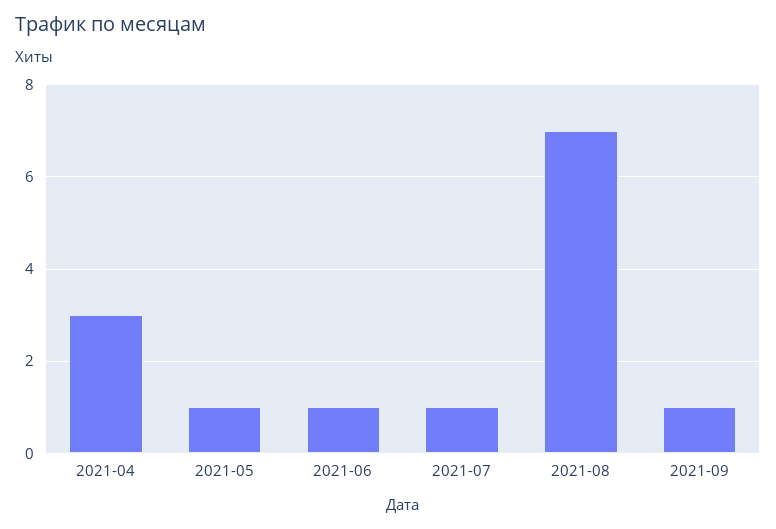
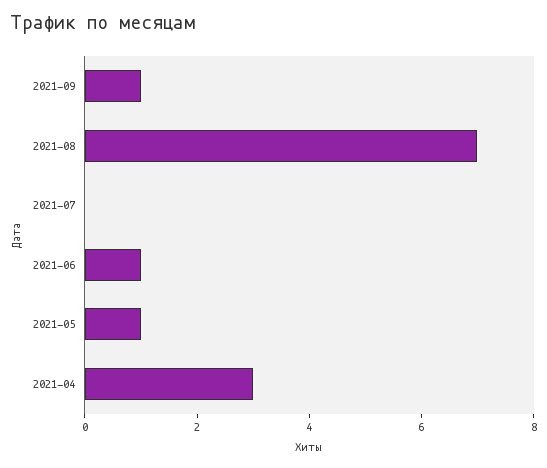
2021-07: 1 -> 0

